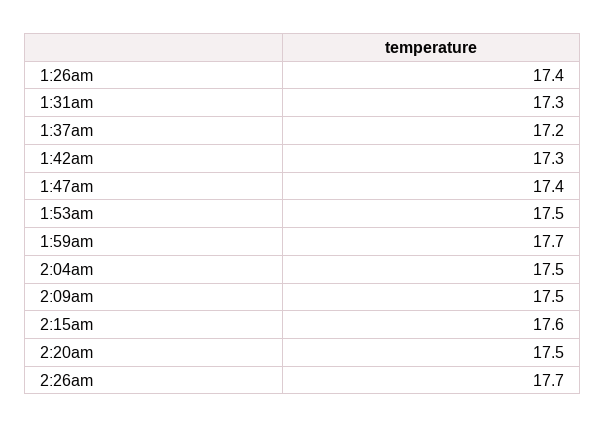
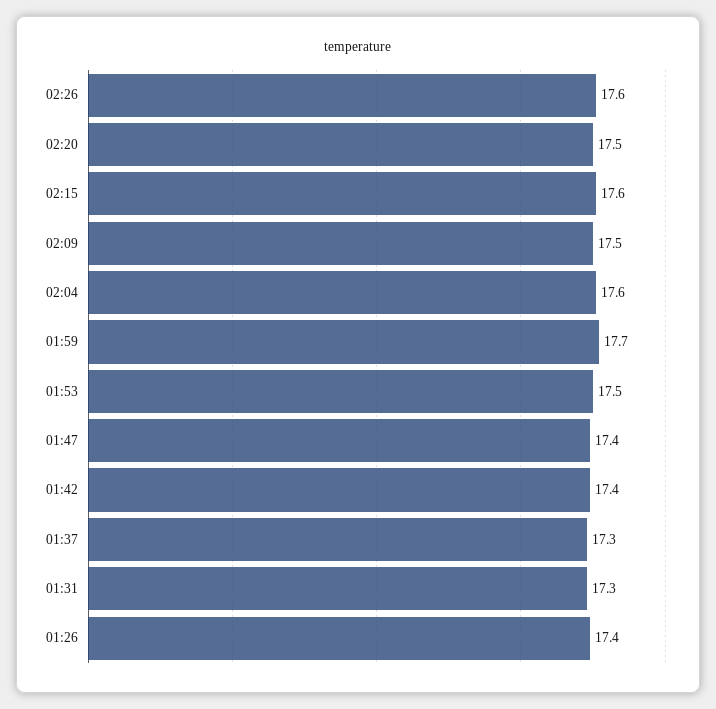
1:37am: 17.2 -> 17.3
1:42am: 17.3 -> 17.4
2:04am: 17.5 -> 17.6
2:26am: 17.7 -> 17.6

